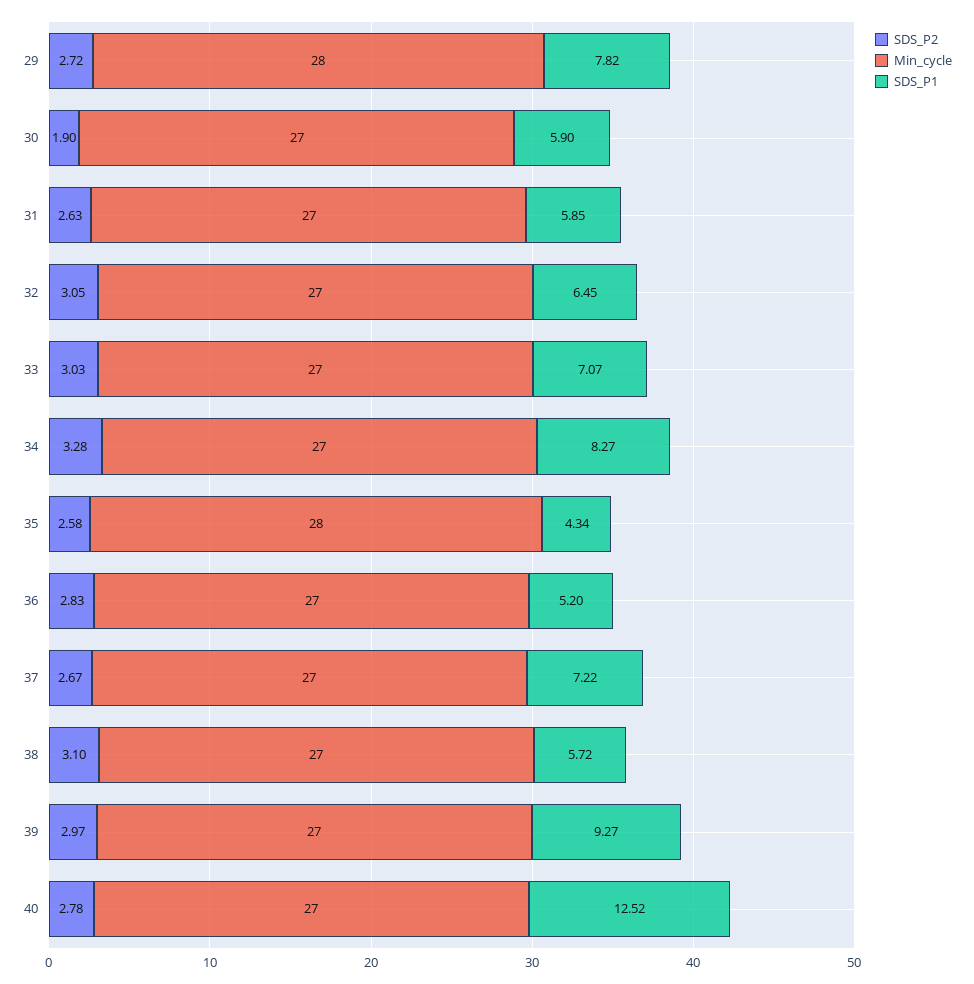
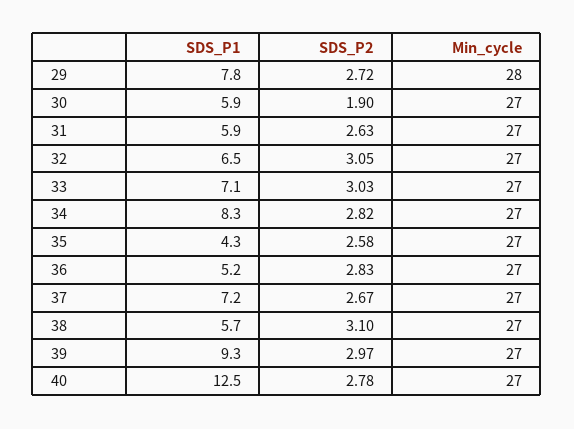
SDS_P2, 34: 3.28 -> 2.82
Min_cycle, 35: 28 -> 27

